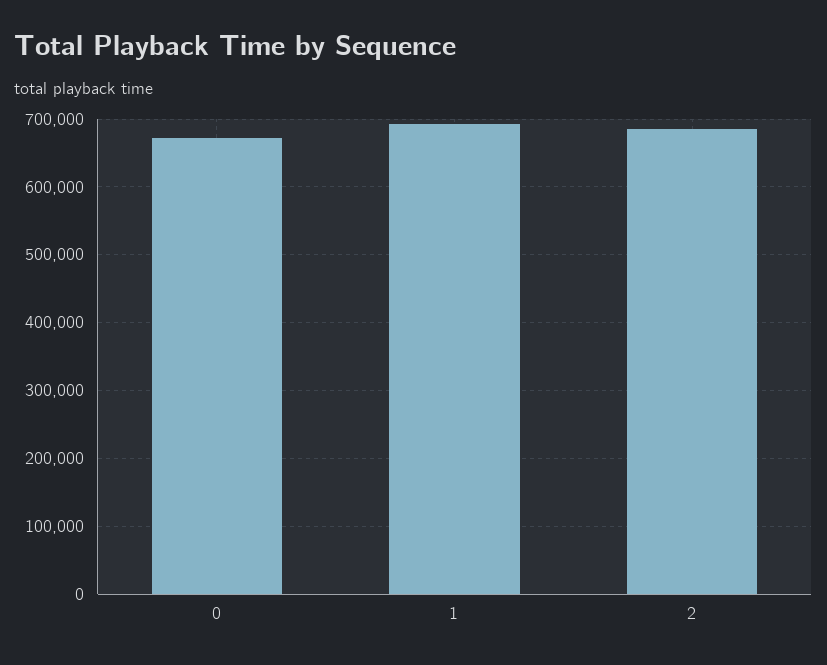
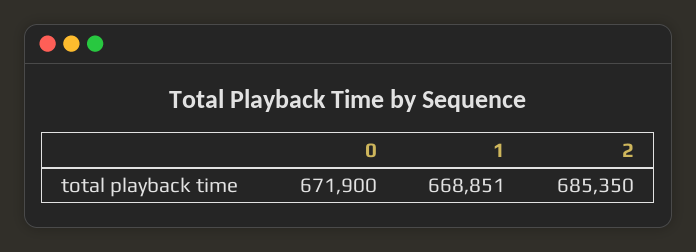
1: 690000 -> 668851

